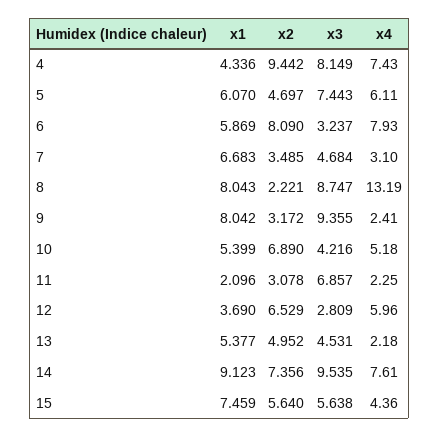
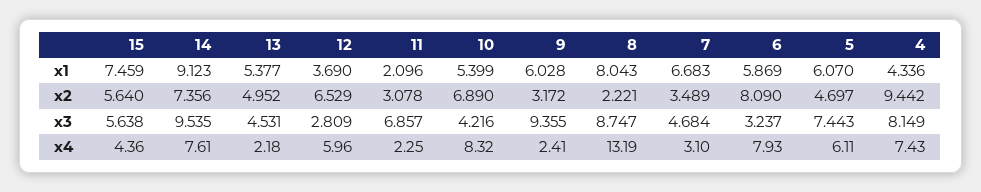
x2, 7: 3.485 -> 3.489
x1, 9: 8.042 -> 6.028
x4, 10: 5.18 -> 8.32

